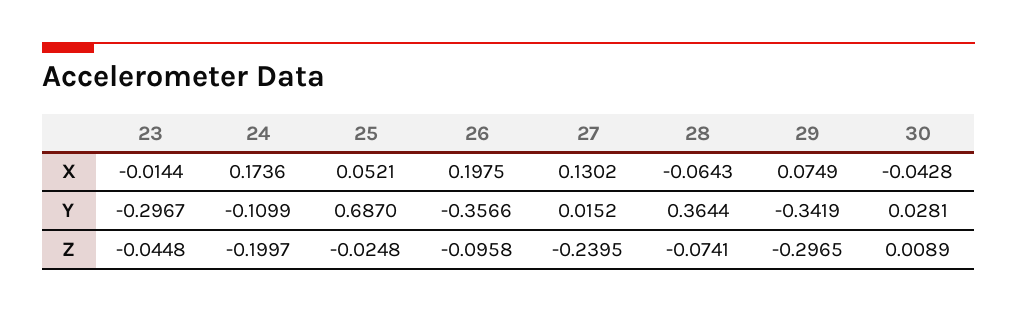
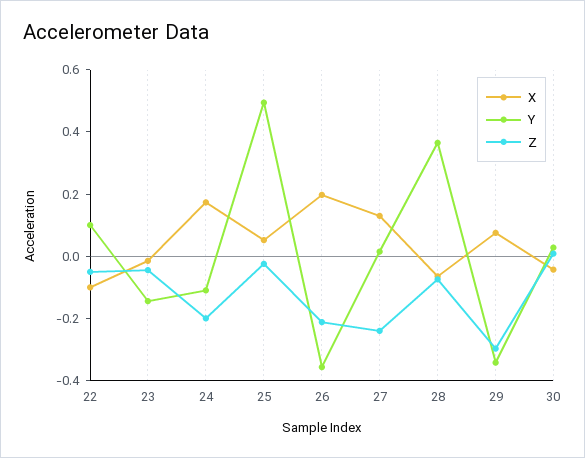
Y, 23: -0.2967 -> -0.15
Y, 25: 0.687 -> 0.5
Z, 26: -0.0958 -> -0.2
X, 22: none -> -0.1
Y, 22: none -> 0.1
Z, 22: none -> -0.05

